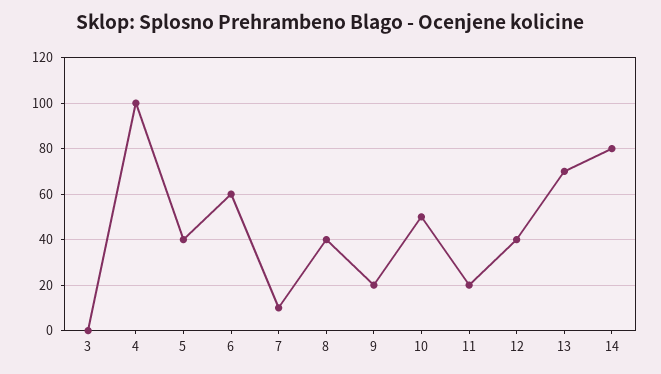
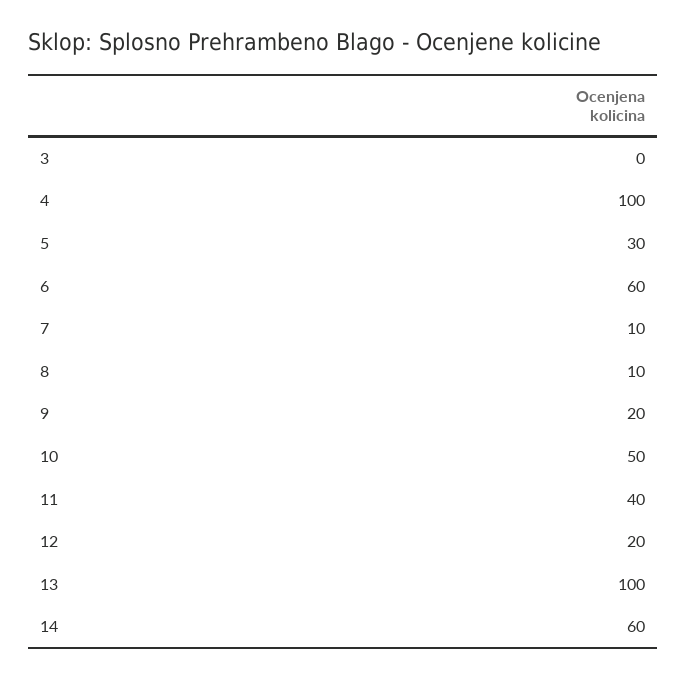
5: 40 -> 30
8: 40 -> 10
11: 20 -> 40
12: 40 -> 20
13: 70 -> 100
14: 80 -> 60

